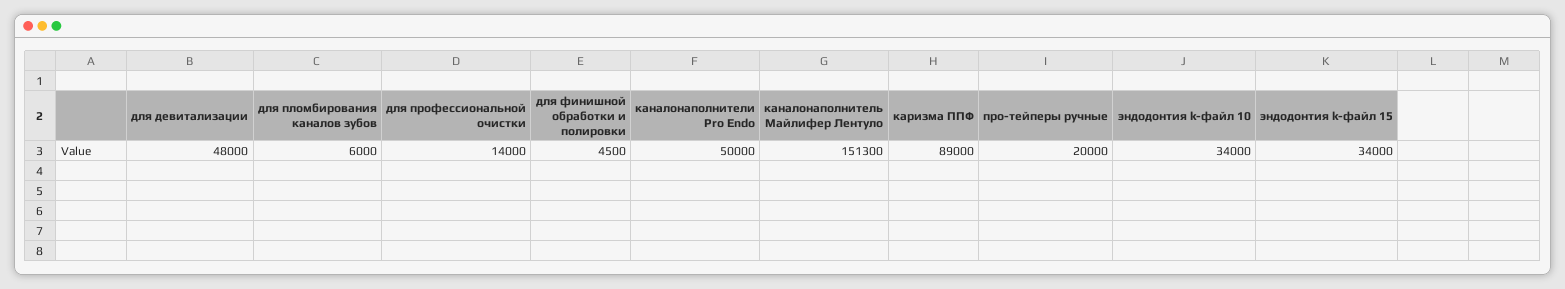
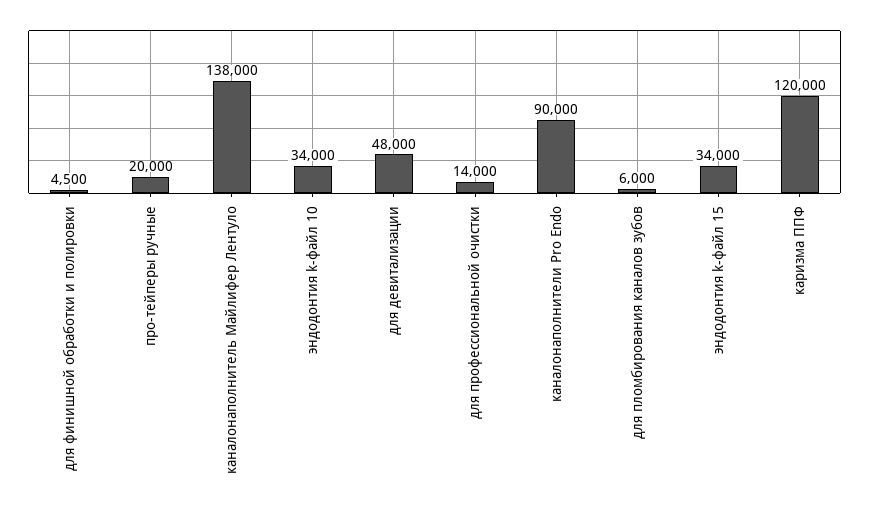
каналонаполнители Pro Endo: 50000 -> 90000
каналонаполнитель Майлифер Лентуло: 151300 -> 138000
каризма ППФ: 89000 -> 120000

